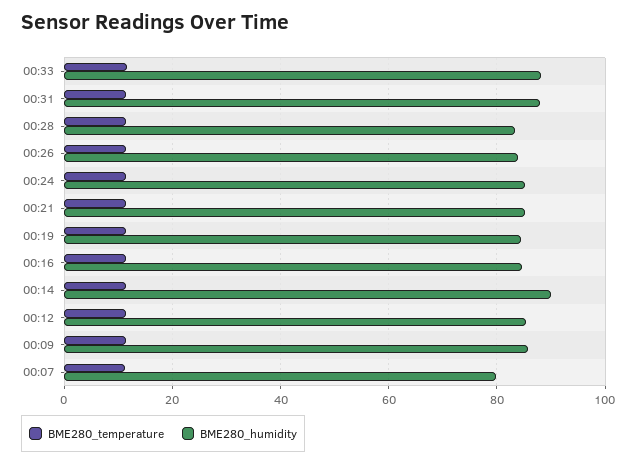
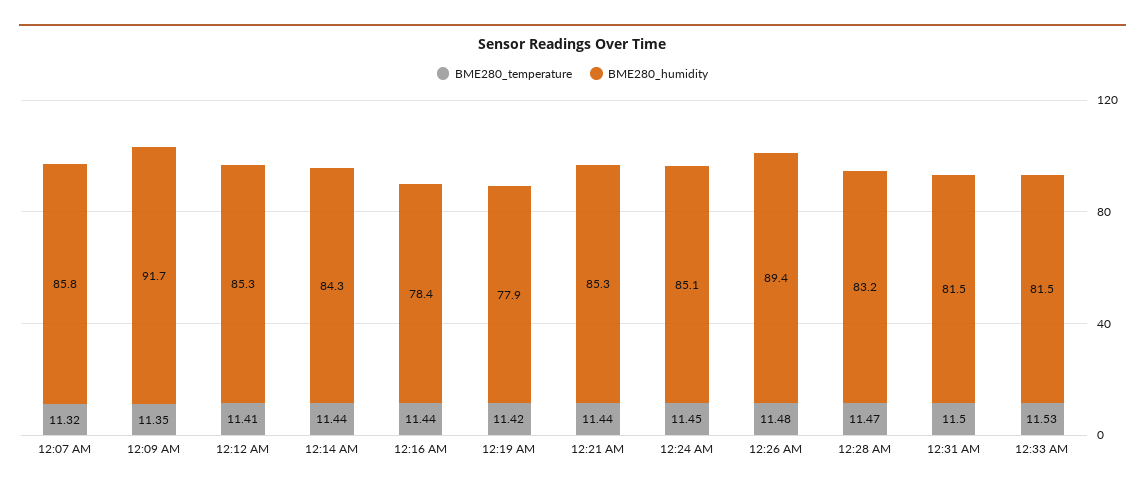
BME280_humidity, 00:33: 88 -> 81.5
BME280_humidity, 00:31: 88 -> 81.5
BME280_humidity, 00:26: 84 -> 89.4
BME280_humidity, 00:19: 84 -> 77.9
BME280_humidity, 00:16: 84 -> 78.4
BME280_humidity, 00:14: 90 -> 84.3
BME280_humidity, 00:09: 86 -> 91.7
BME280_humidity, 00:07: 80 -> 85.8

